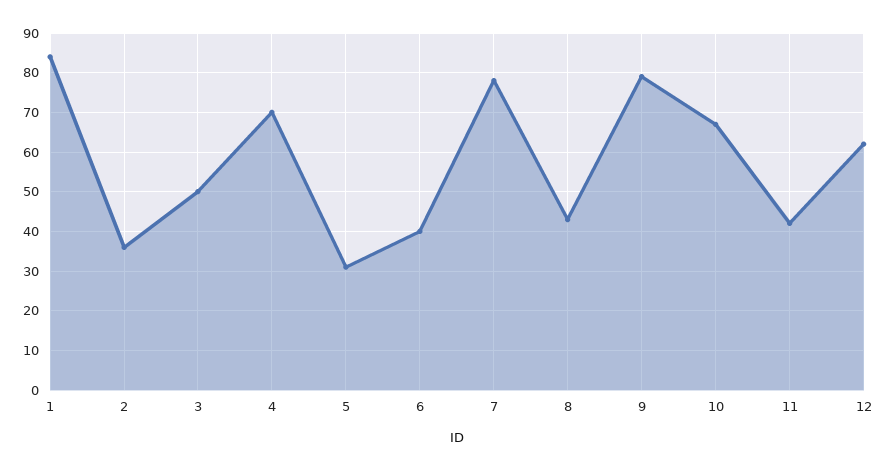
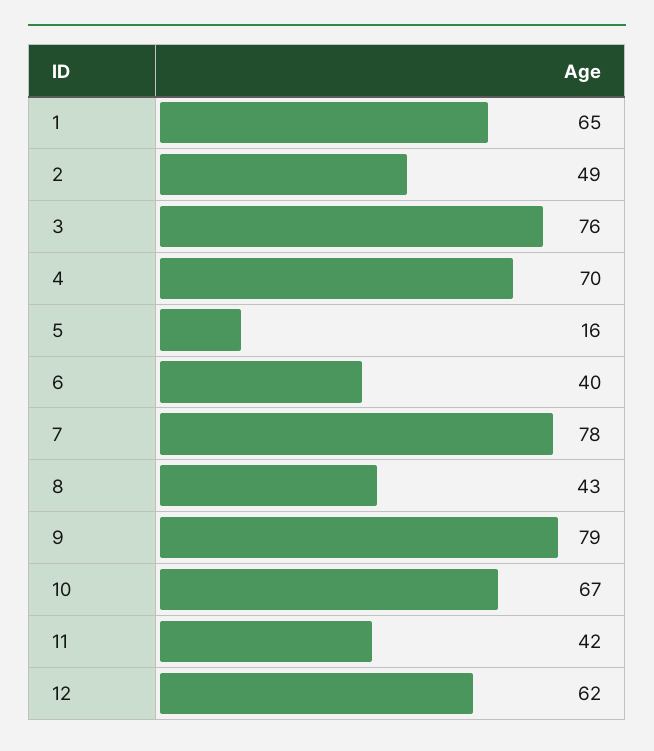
1: 85 -> 65
2: 35 -> 49
3: 50 -> 76
5: 30 -> 16

